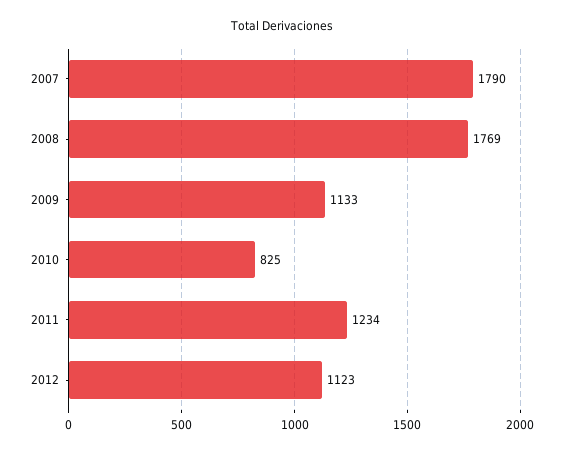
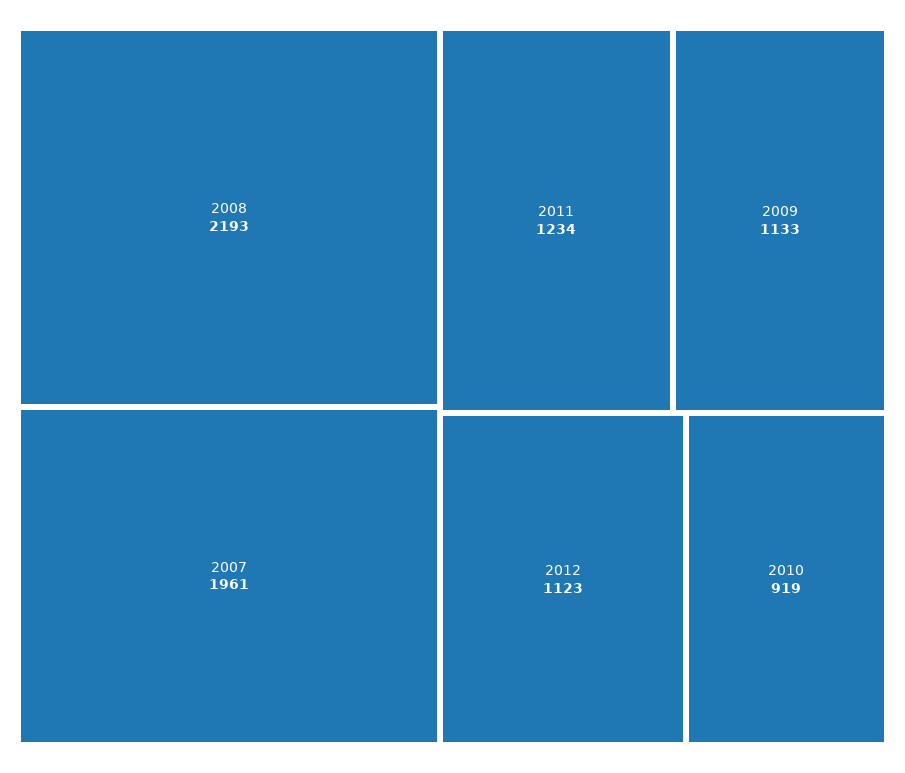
2007: 1790 -> 1961
2008: 1769 -> 2193
2010: 825 -> 919

